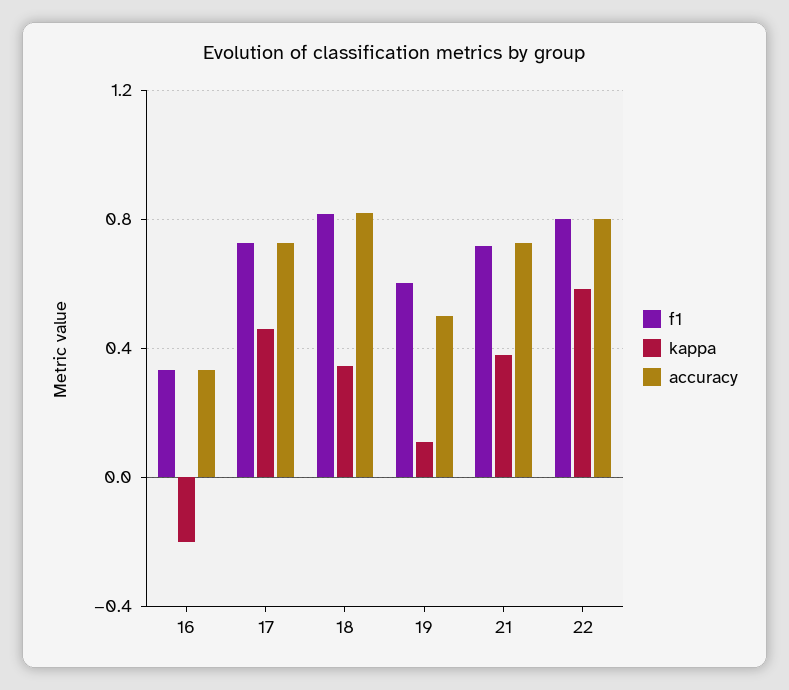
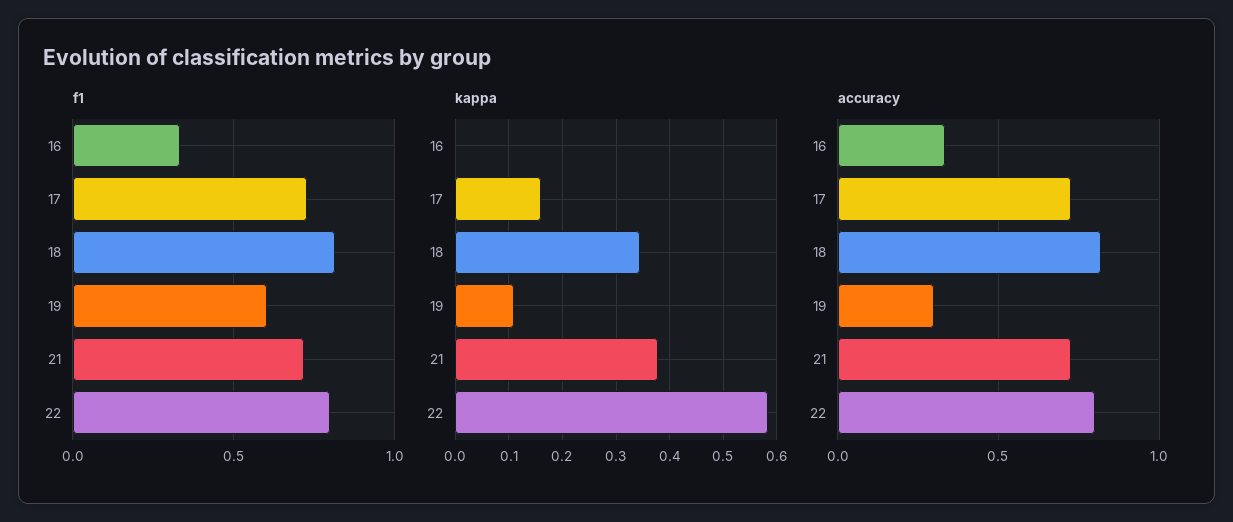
kappa, 16: -0.2 -> 0
kappa, 17: 0.45 -> 0.16
accuracy, 19: 0.5 -> 0.3

